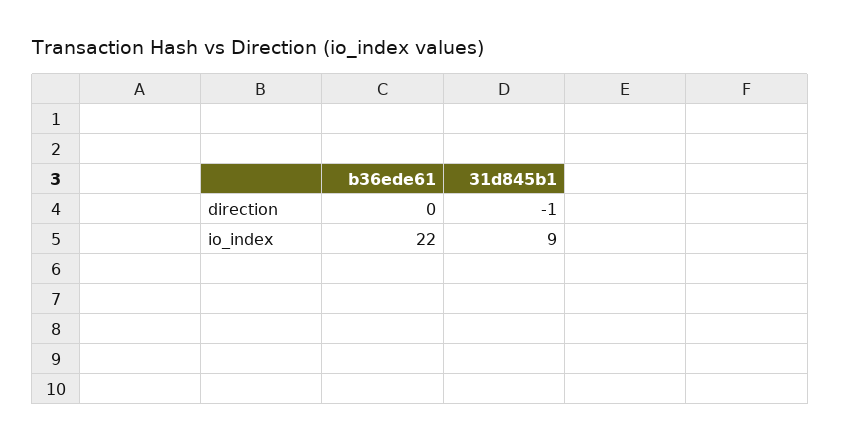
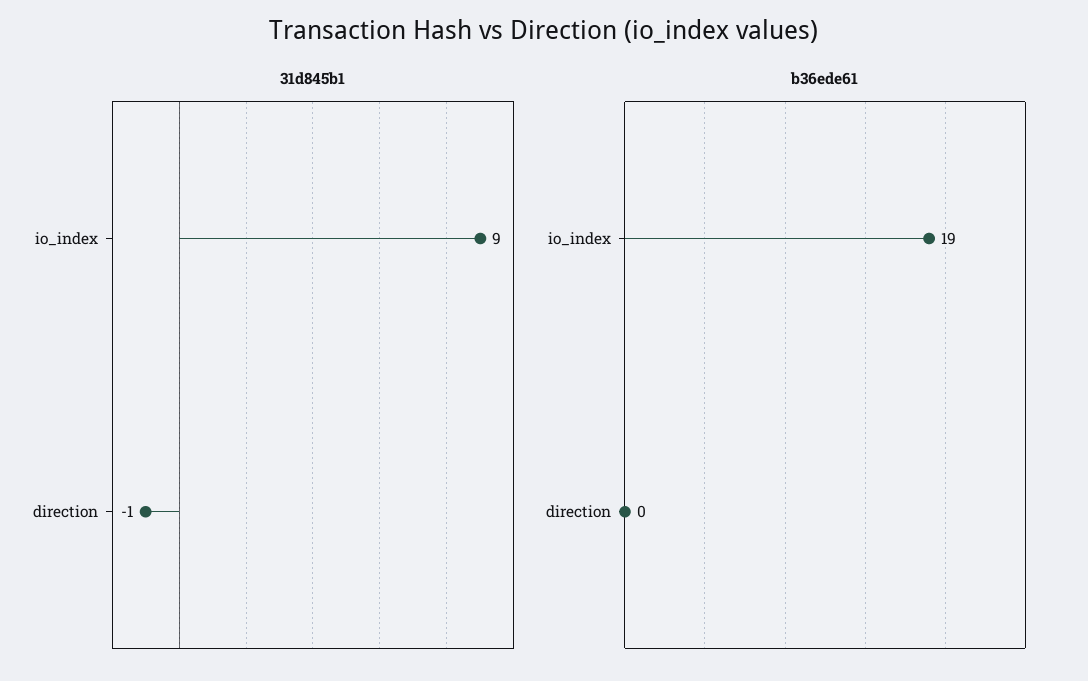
b36ede61, io_index: 22 -> 19

